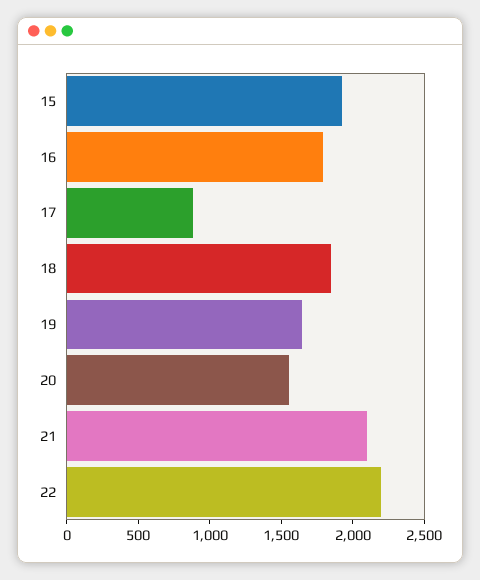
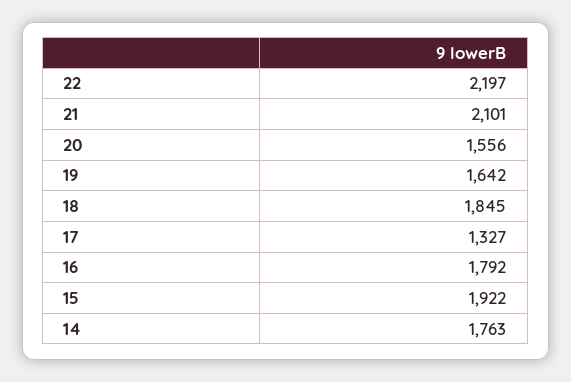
17: 900 -> 1327
14: none -> 1763

